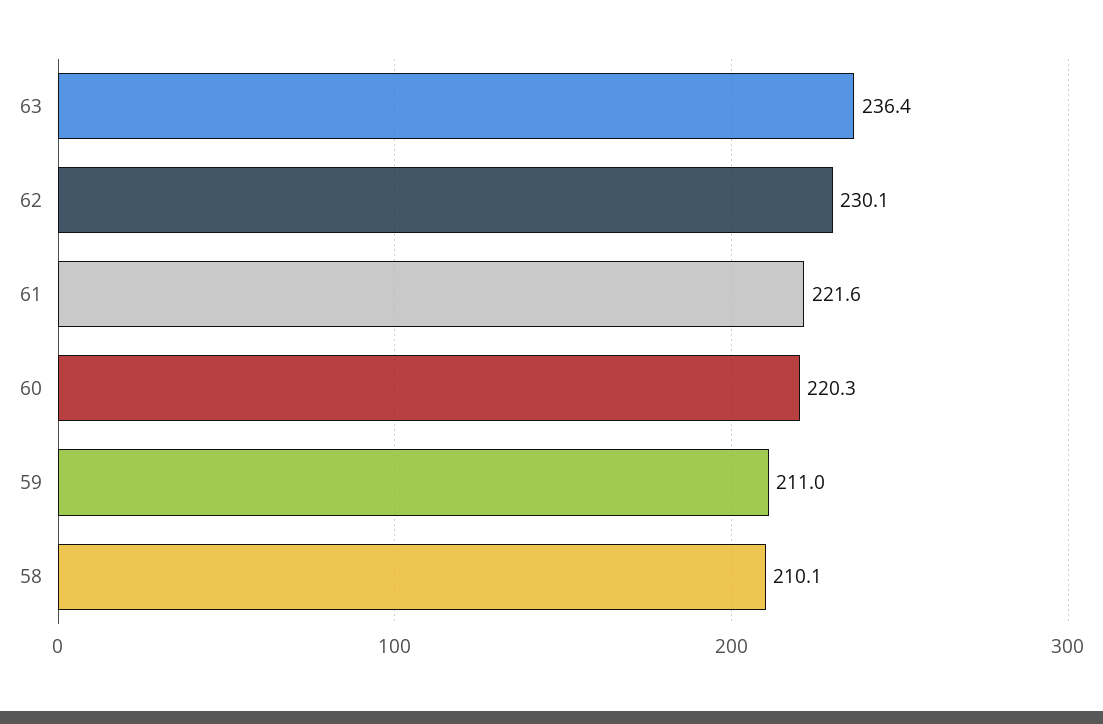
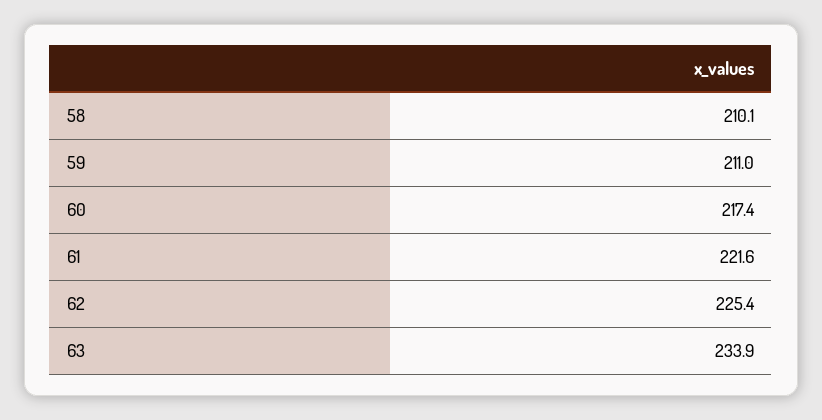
63: 236.4 -> 233.9
62: 230.1 -> 225.4
60: 220.3 -> 217.4

